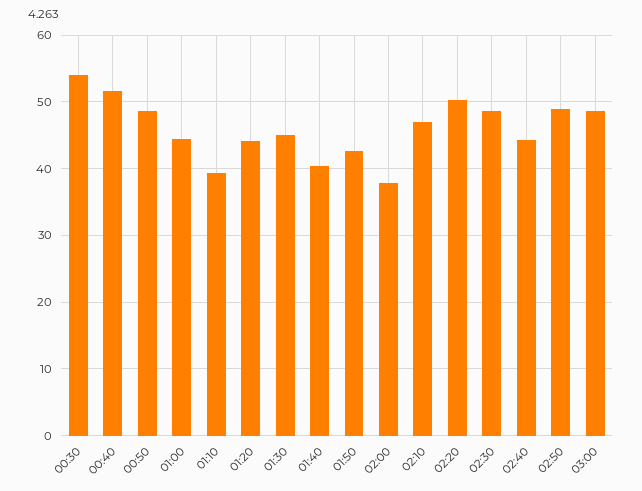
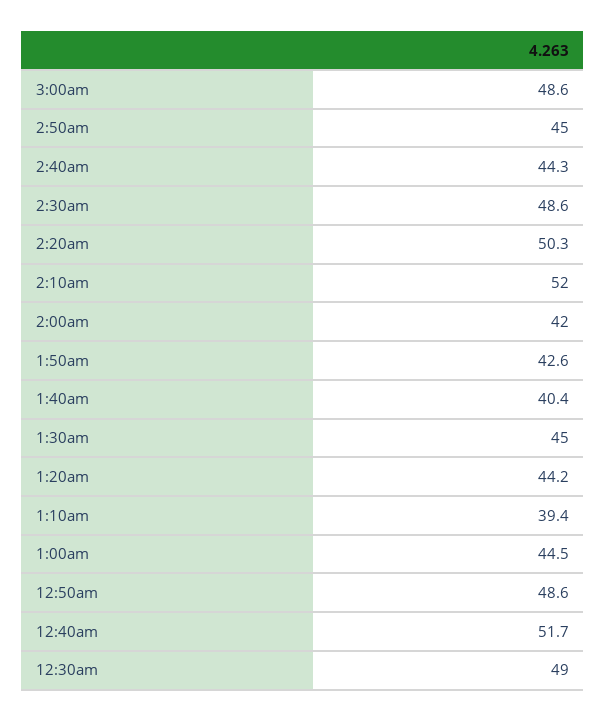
00:30: 54 -> 49
02:00: 38 -> 42
02:10: 47 -> 52
02:50: 49 -> 45

